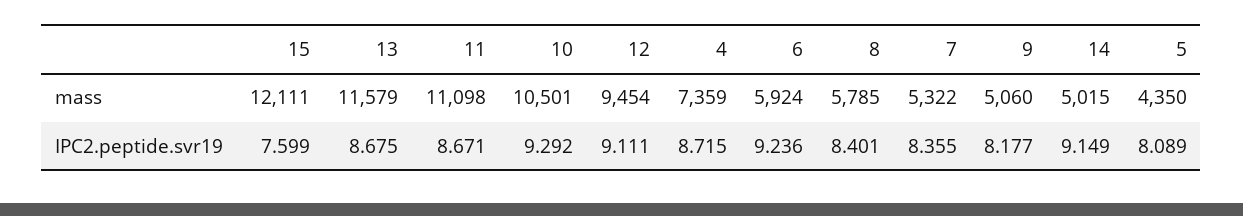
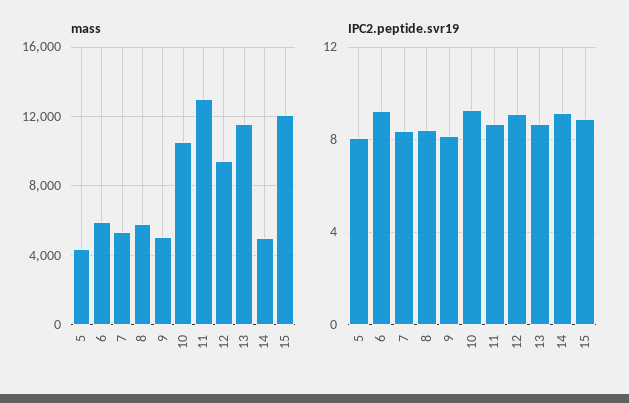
mass, 11: 11098 -> 13000
mass, 4: 7359 -> none
IPC2.peptide.svr19, 15: 7.599 -> 9
IPC2.peptide.svr19, 4: 8.715 -> none

